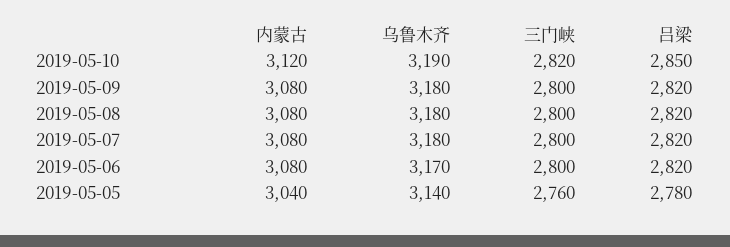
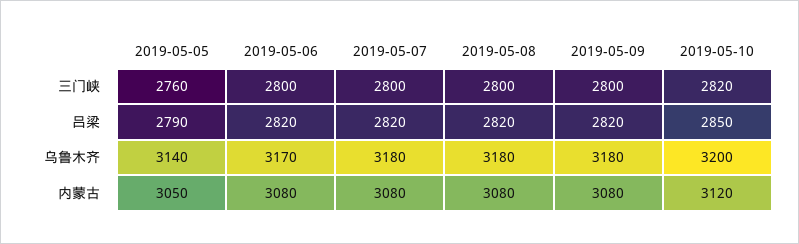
乌鲁木齐, 2019-05-10: 3190 -> 3200
内蒙古, 2019-05-05: 3040 -> 3050
吕梁, 2019-05-05: 2780 -> 2790

